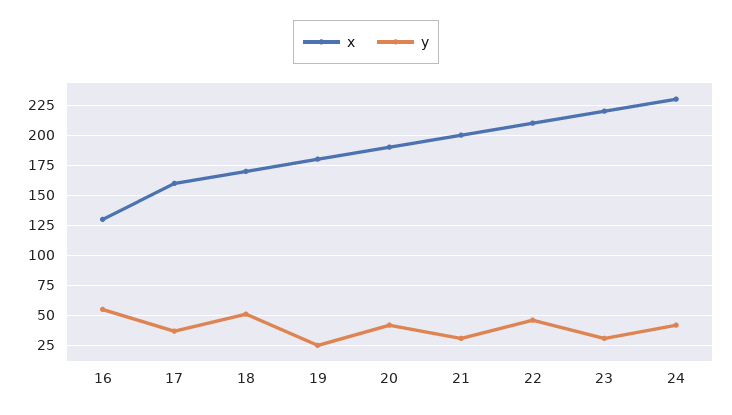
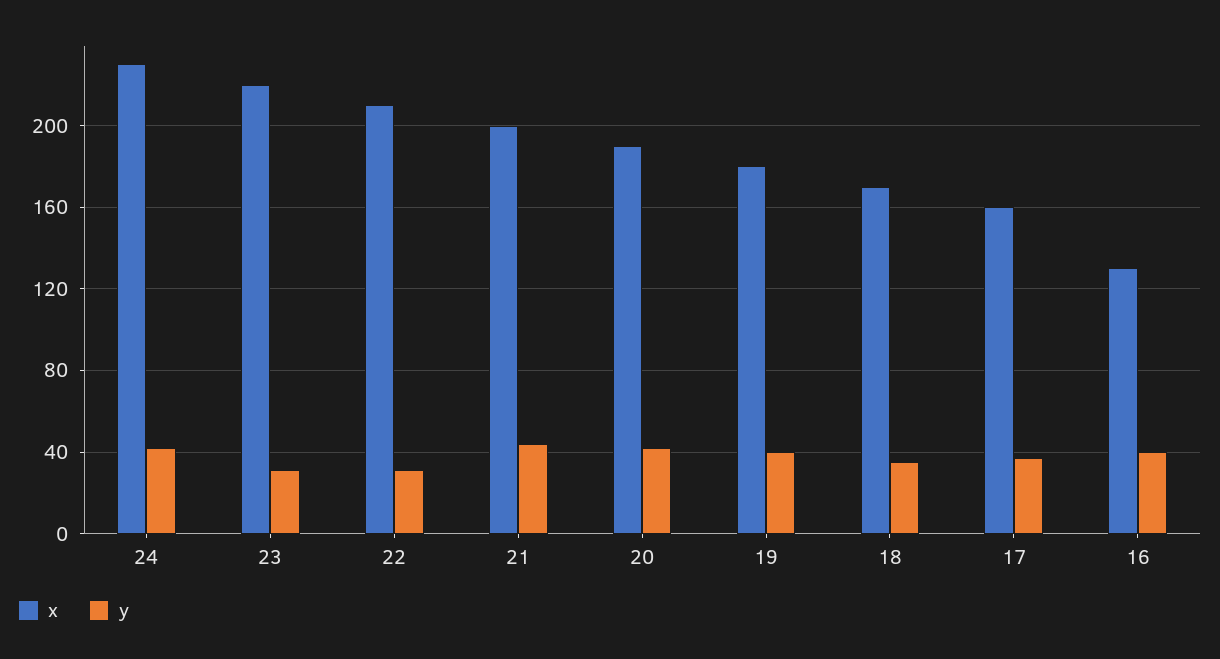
y, 16: 55 -> 40
y, 18: 50 -> 35
y, 19: 25 -> 40
y, 21: 30 -> 45
y, 22: 45 -> 30

